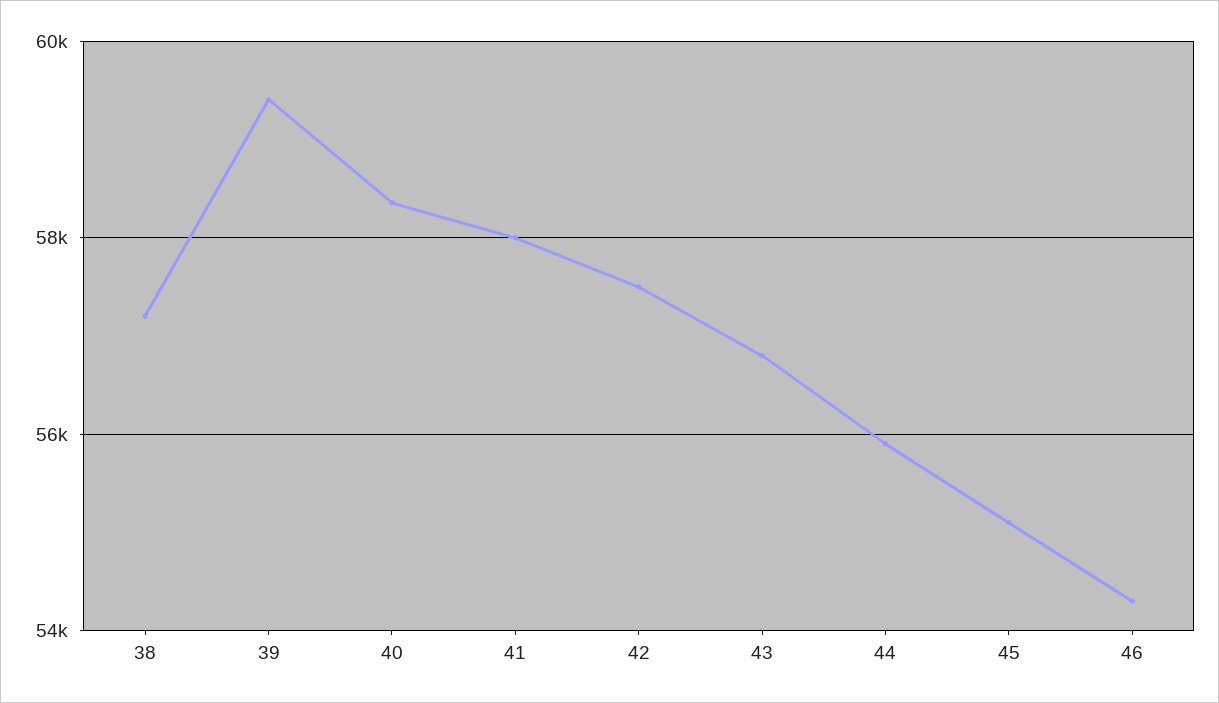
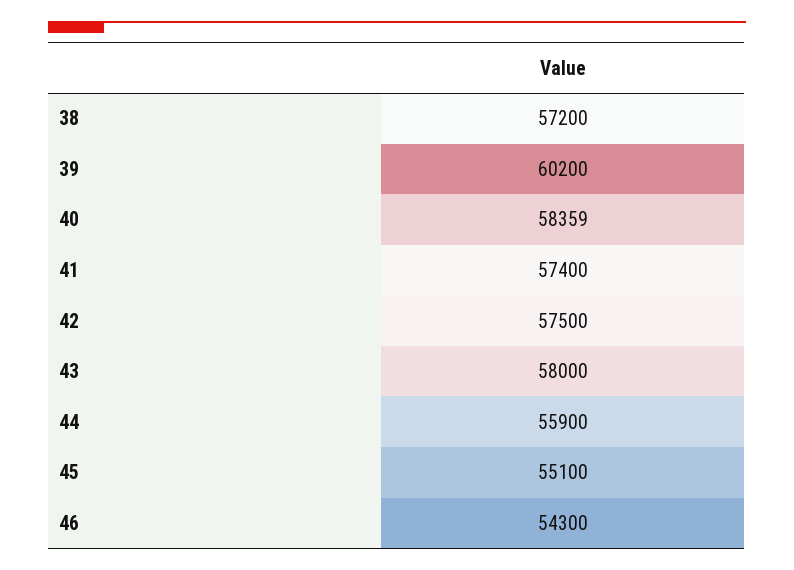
39: 59400 -> 60200
41: 58000 -> 57400
43: 56800 -> 58000

